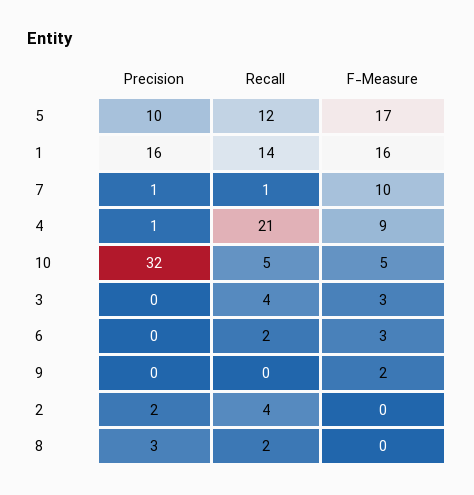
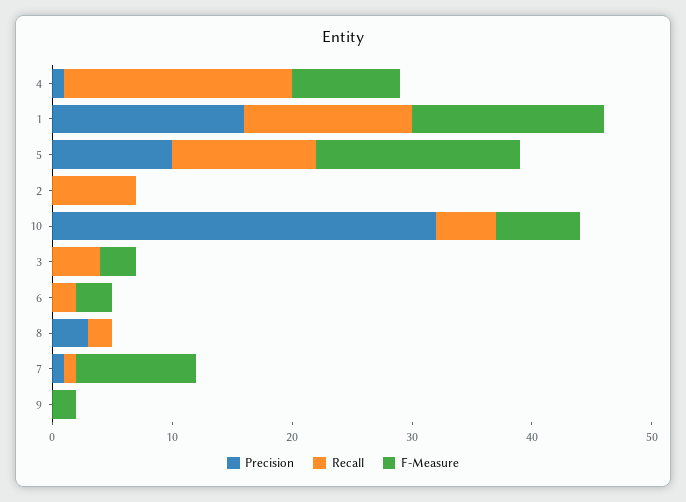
Recall, 4: 21 -> 19
F-Measure, 10: 5 -> 7
Precision, 2: 2 -> 0
Recall, 2: 4 -> 7

